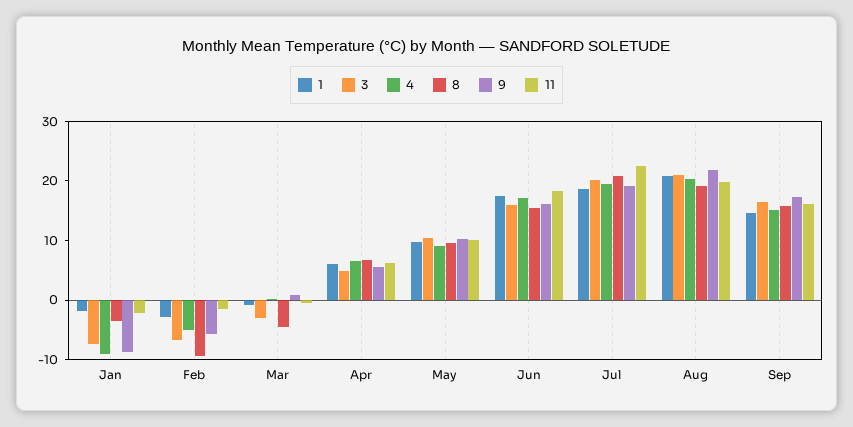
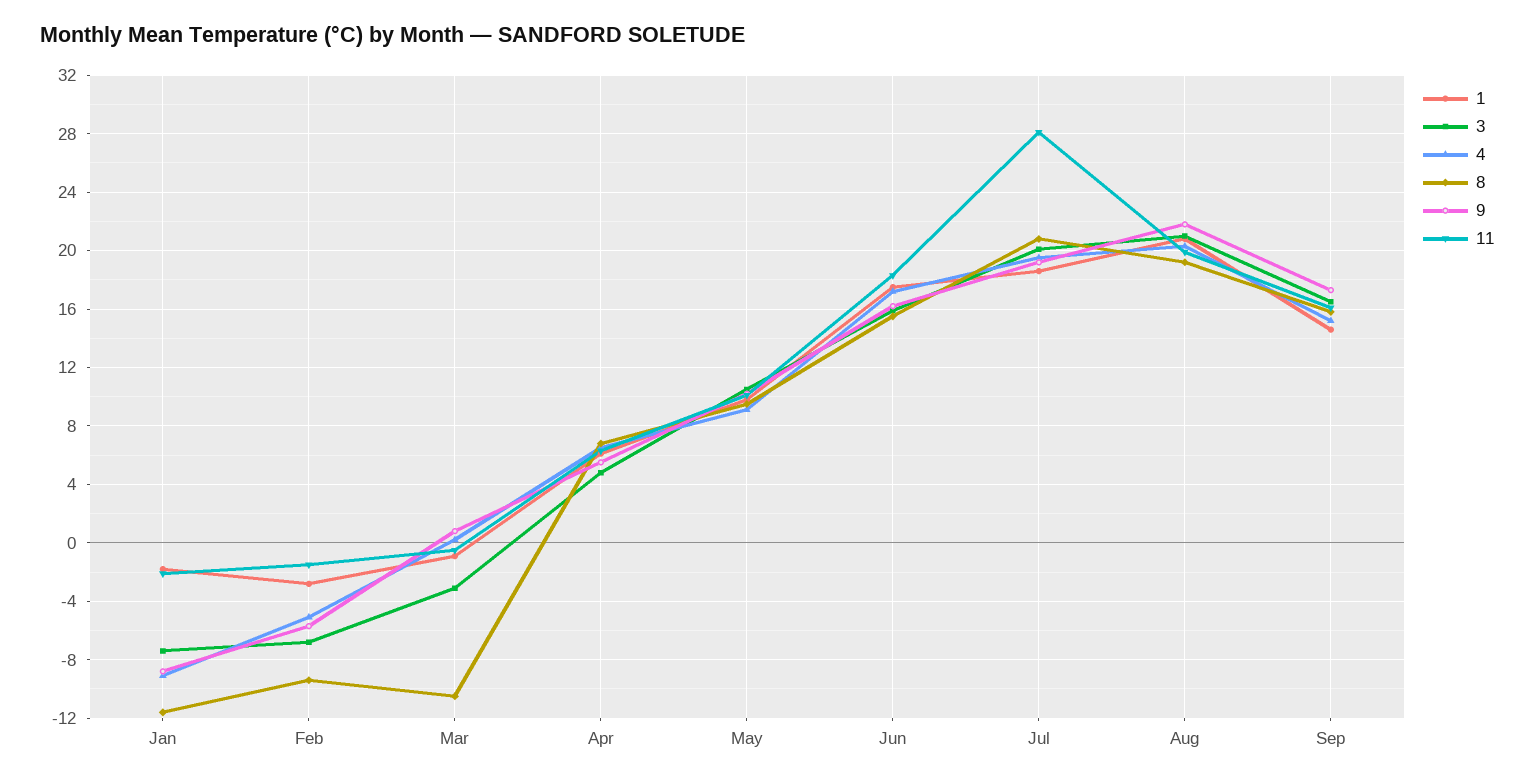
8, Jan: -4 -> -11.5
8, Mar: -4 -> -10.5
11, Jul: 22 -> 28

